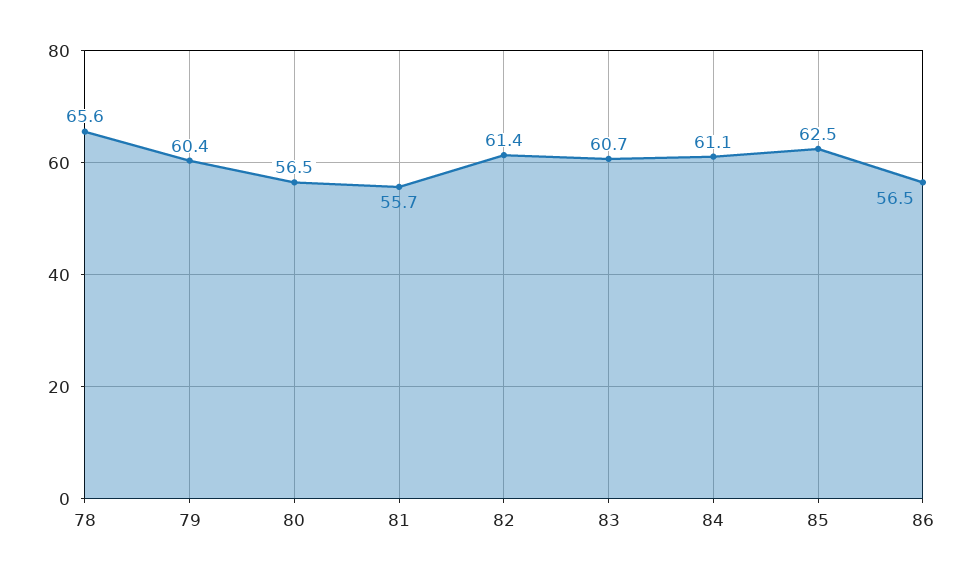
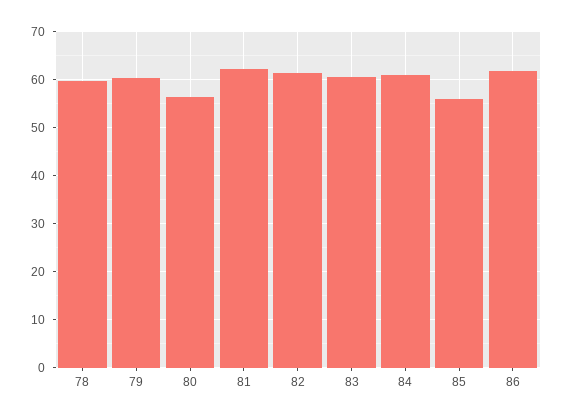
78: 65.6 -> 60
81: 55.7 -> 62
85: 62.5 -> 56
86: 56.5 -> 62

